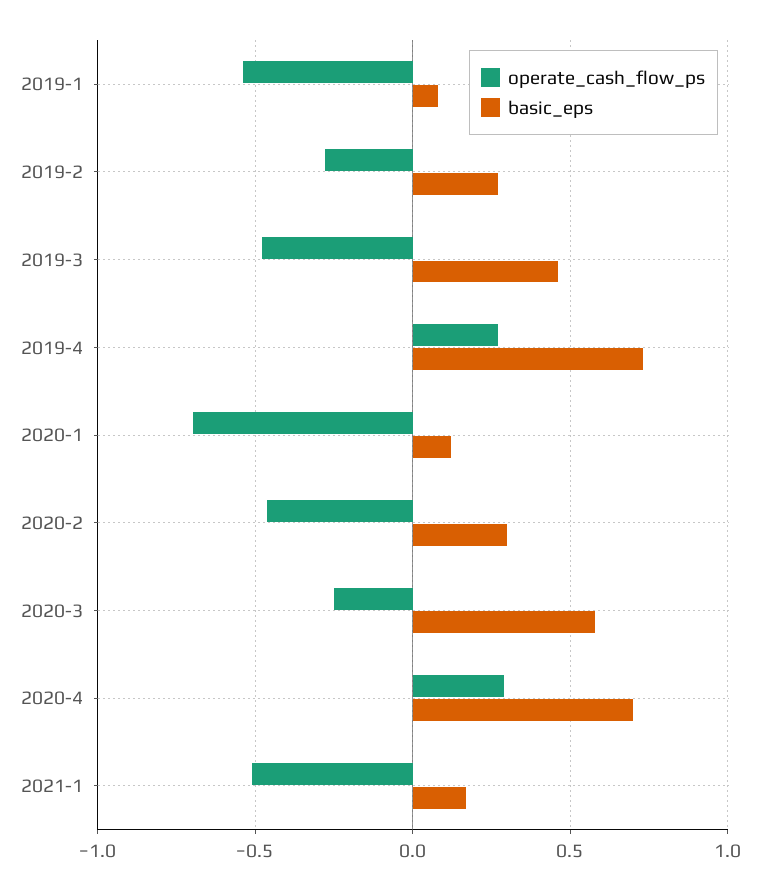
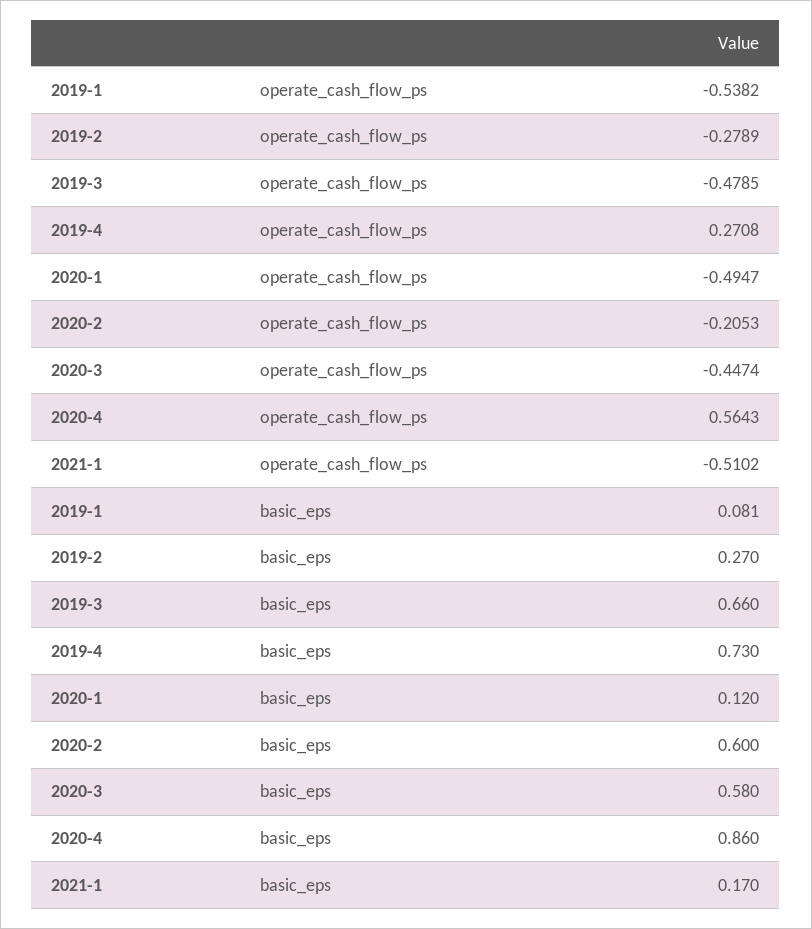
basic_eps, 2019-3: 0.45 -> 0.66
operate_cash_flow_ps, 2020-1: -0.7 -> -0.4947
operate_cash_flow_ps, 2020-2: -0.45 -> -0.2053
basic_eps, 2020-2: 0.3 -> 0.6
operate_cash_flow_ps, 2020-3: -0.25 -> -0.4474
operate_cash_flow_ps, 2020-4: 0.3 -> 0.5643
basic_eps, 2020-4: 0.7 -> 0.86

